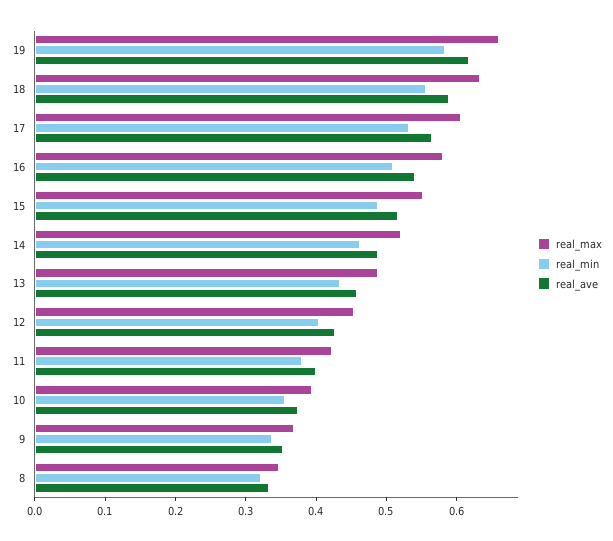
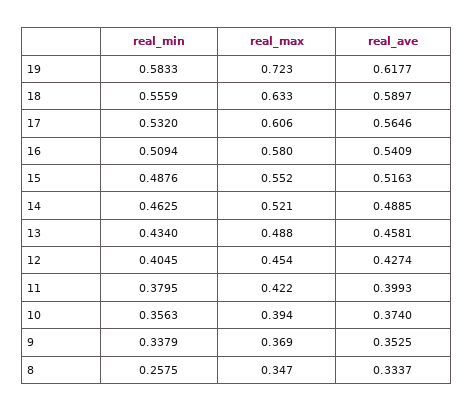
real_max, 19: 0.66 -> 0.723
real_min, 8: 0.32 -> 0.2575

